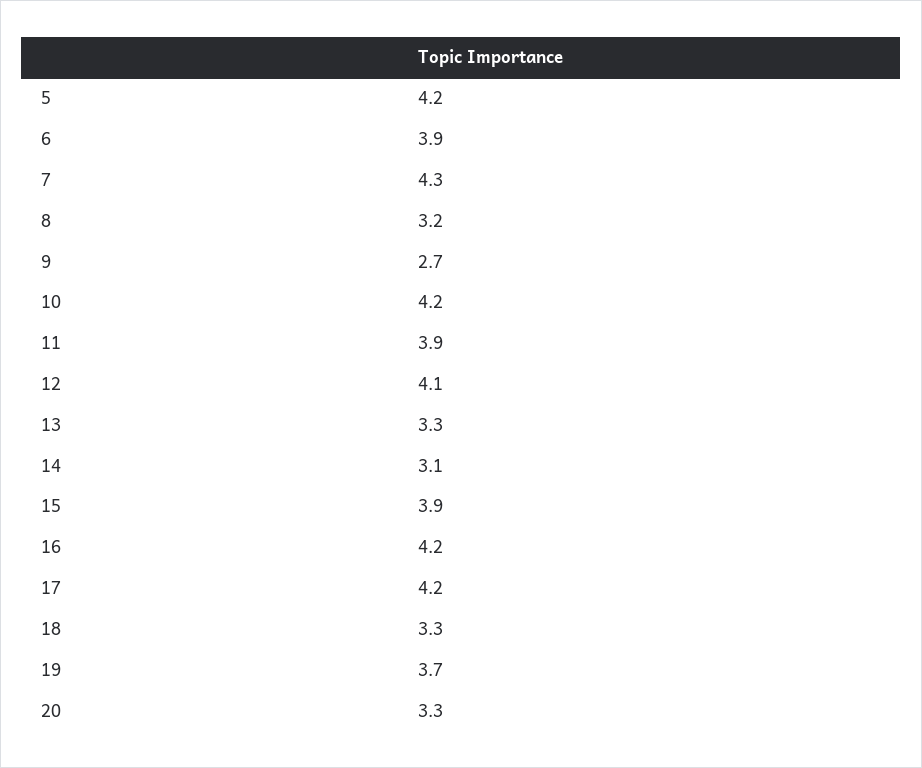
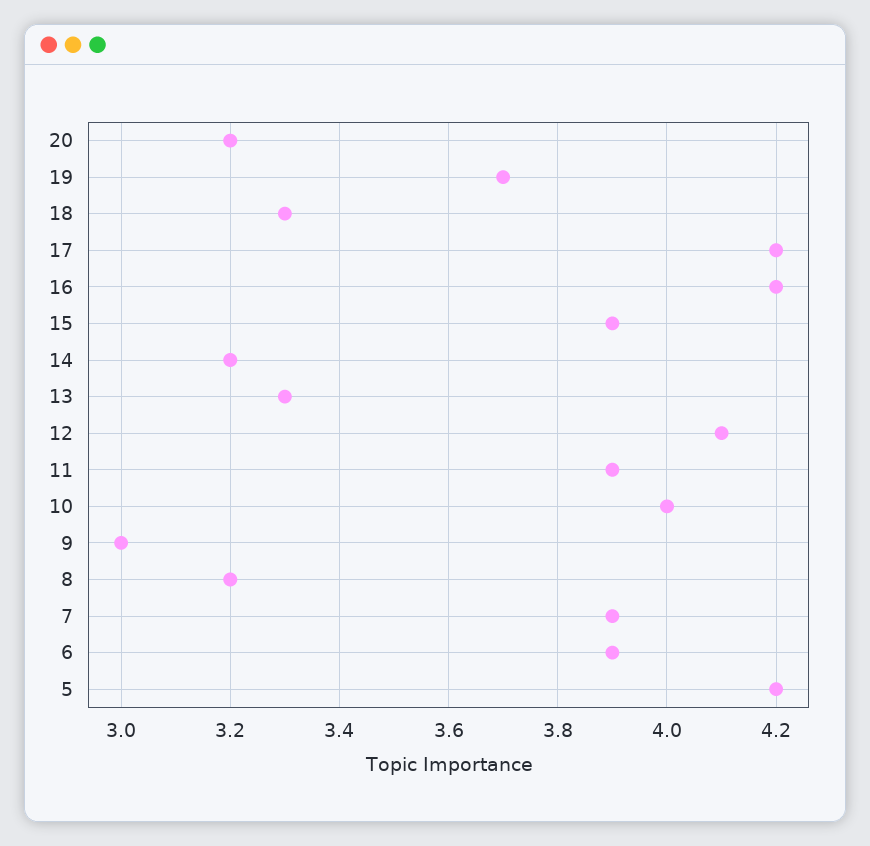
7: 4.3 -> 3.9
9: 2.7 -> 3
10: 4.2 -> 4
14: 3.1 -> 3.2
20: 3.3 -> 3.2

